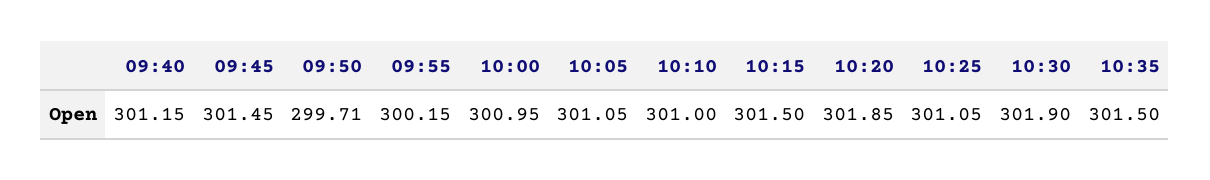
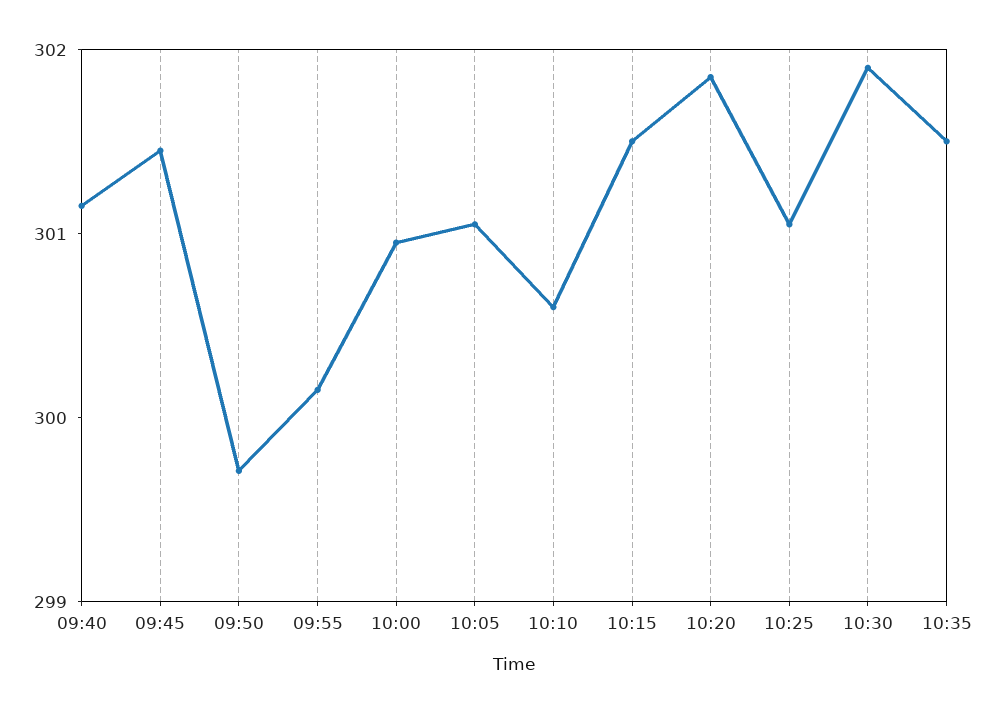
10:10: 301 -> 300.6

